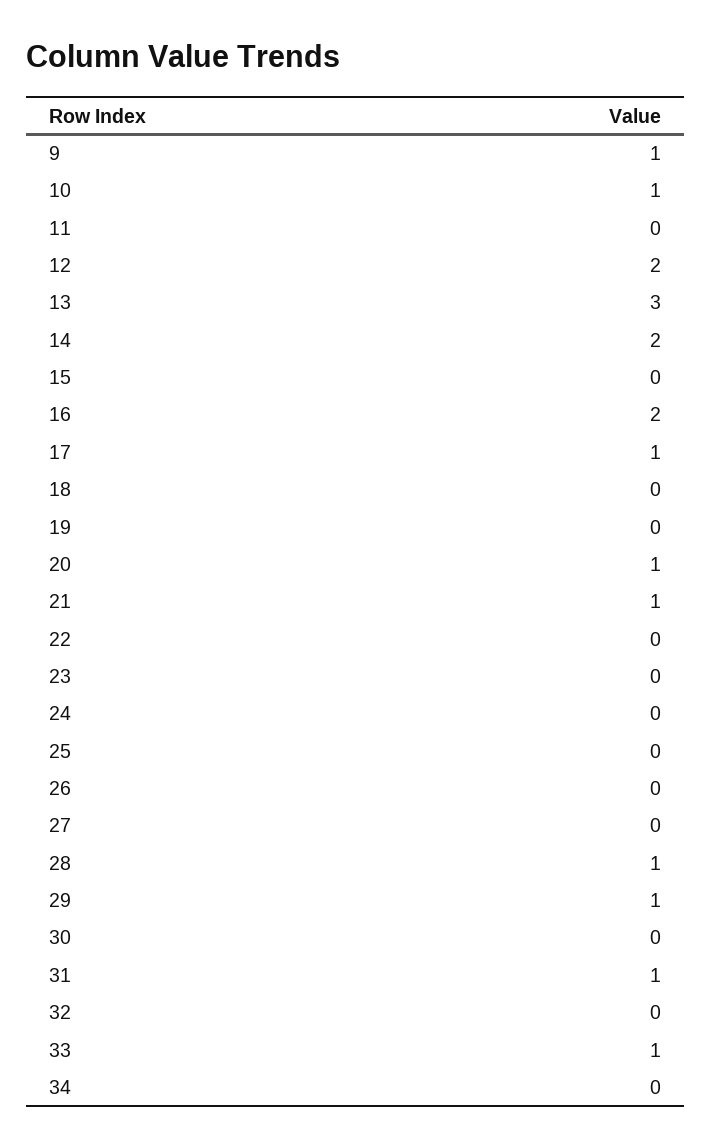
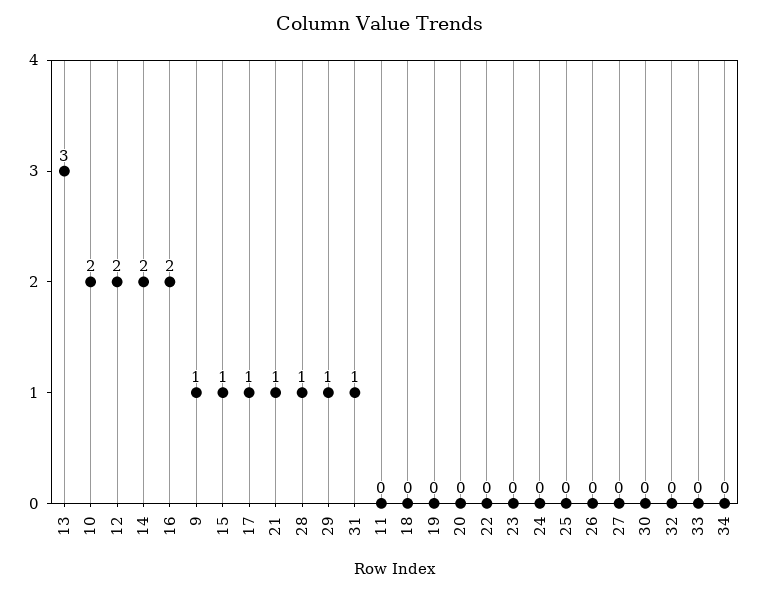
10: 1 -> 2
15: 0 -> 1
20: 1 -> 0
33: 1 -> 0

